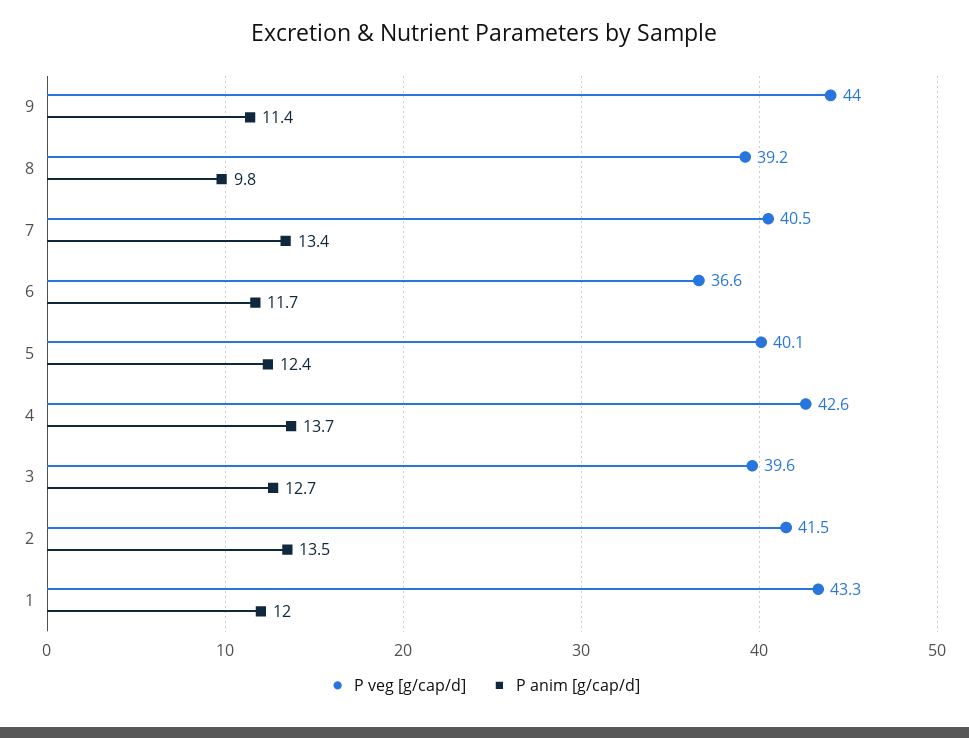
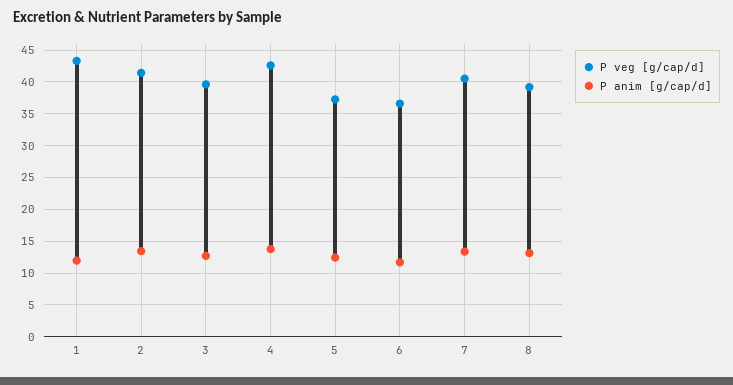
P veg [g/cap/d], 9: 44 -> none
P anim [g/cap/d], 9: 11.4 -> none
P anim [g/cap/d], 8: 9.8 -> 13
P veg [g/cap/d], 5: 40.1 -> 37

